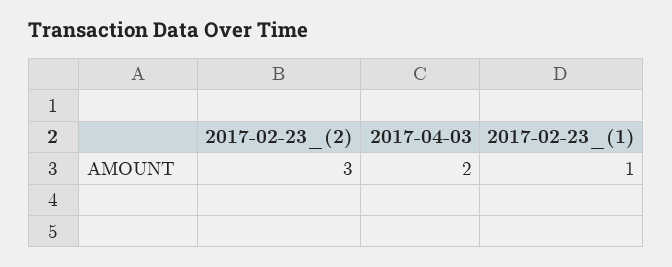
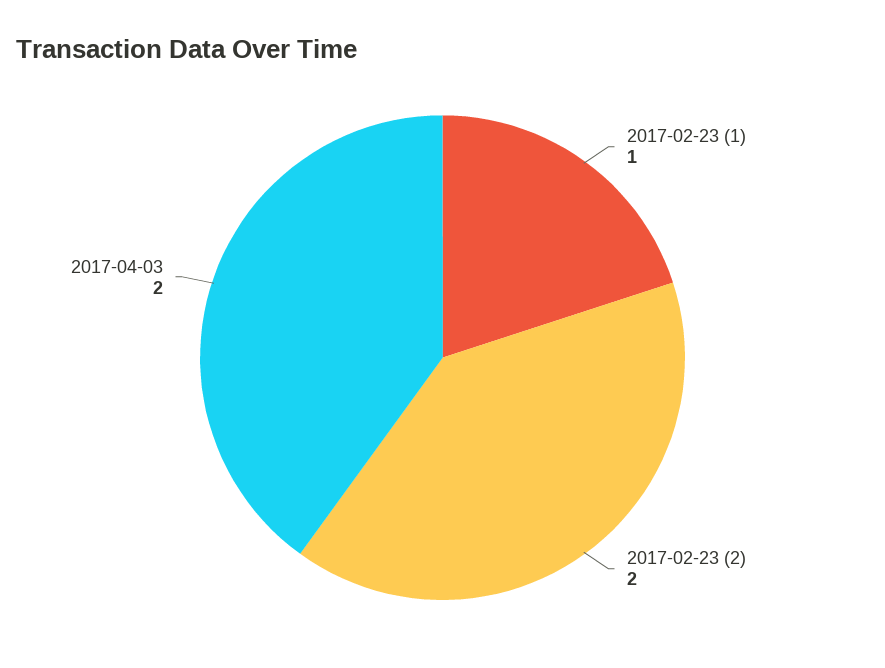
2017-02-23_(2): 3 -> 2

